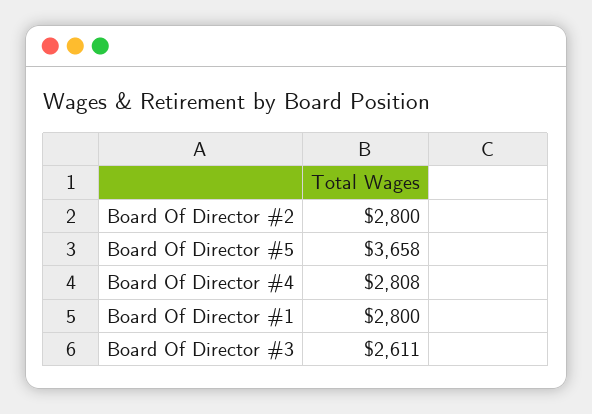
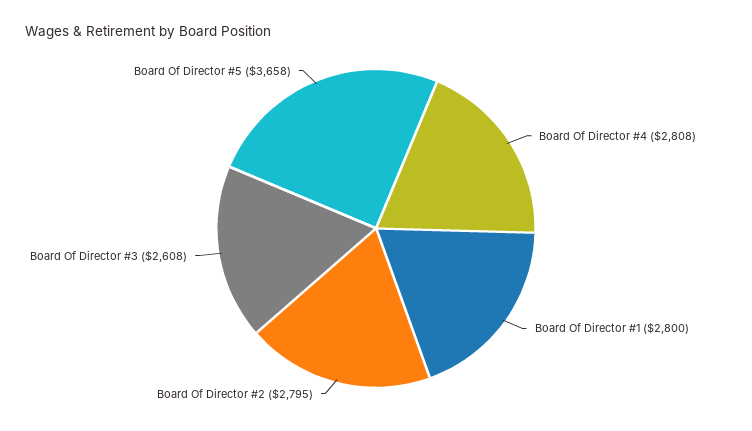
Board Of Director #2: 2800 -> 2795
Board Of Director #3: 2611 -> 2608

